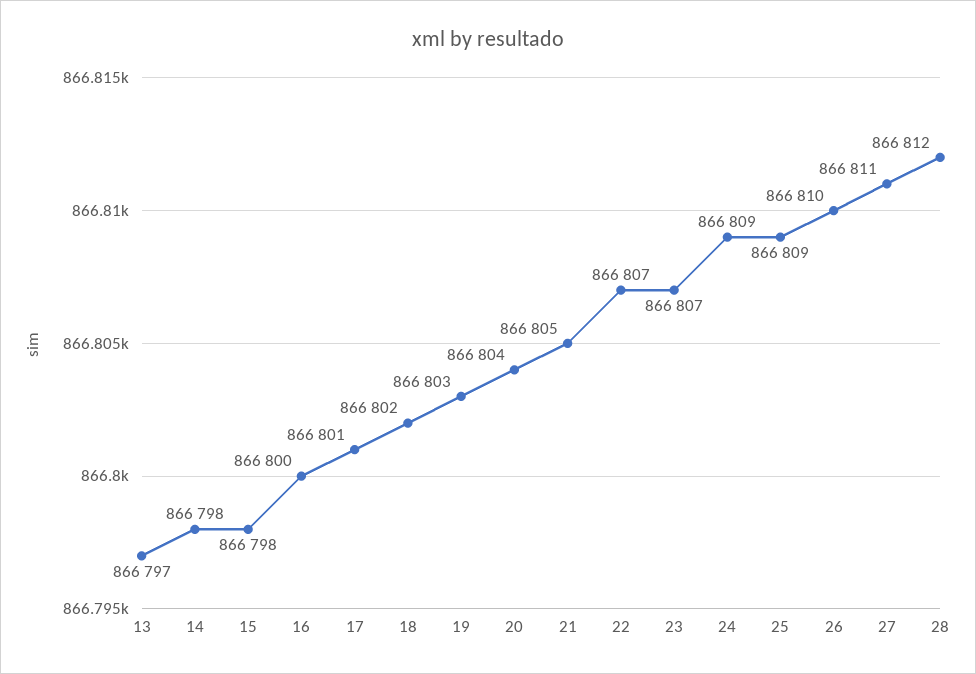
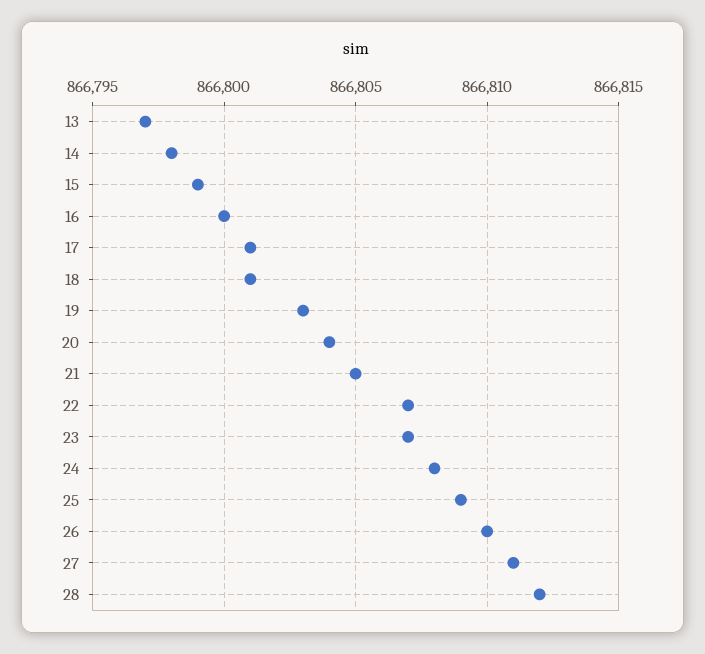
15: 866798 -> 866799
18: 866802 -> 866801
24: 866809 -> 866808

